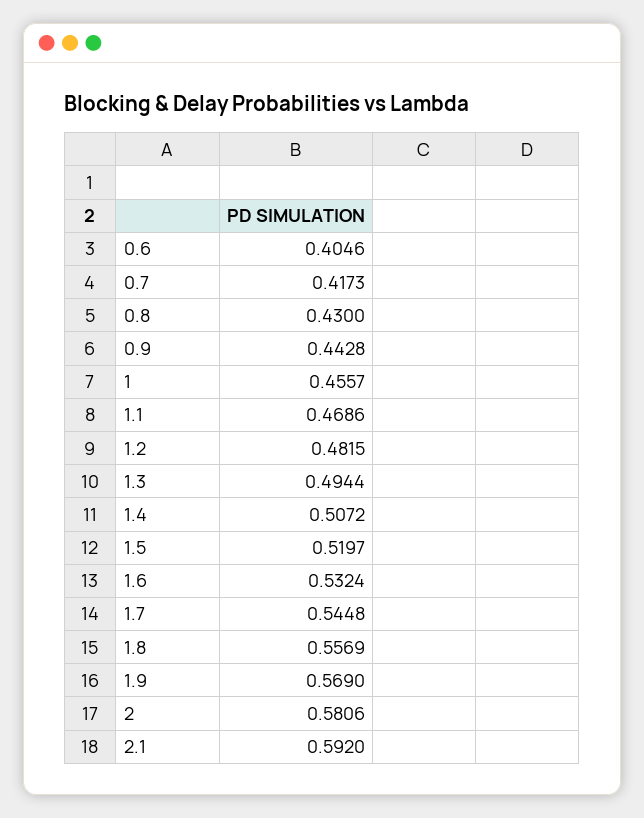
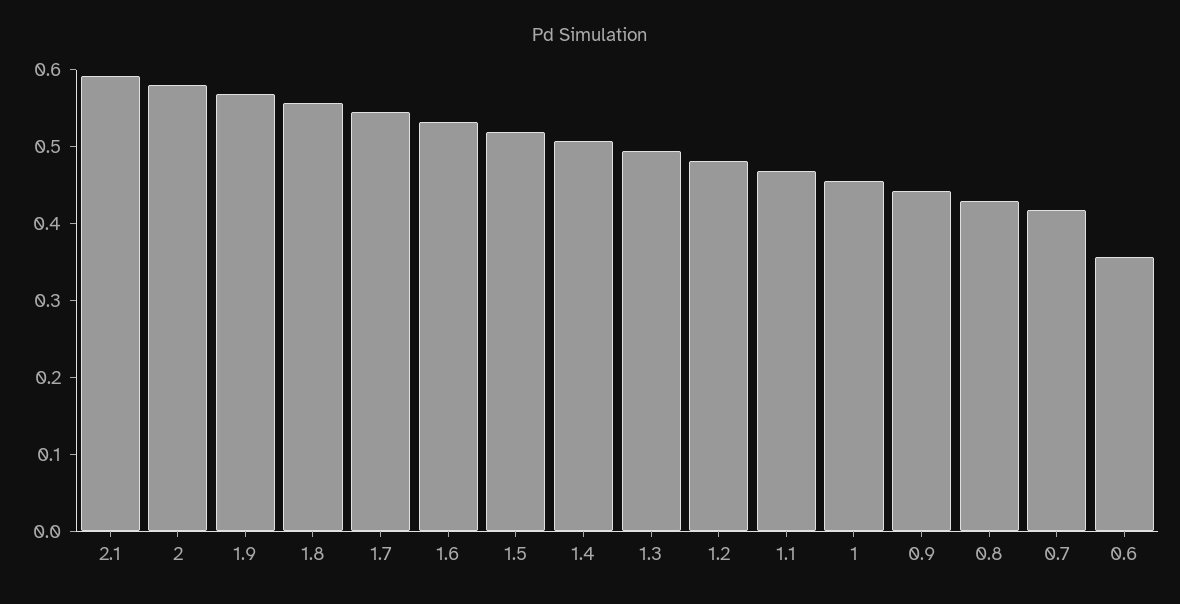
0.6: 0.4046 -> 0.36

